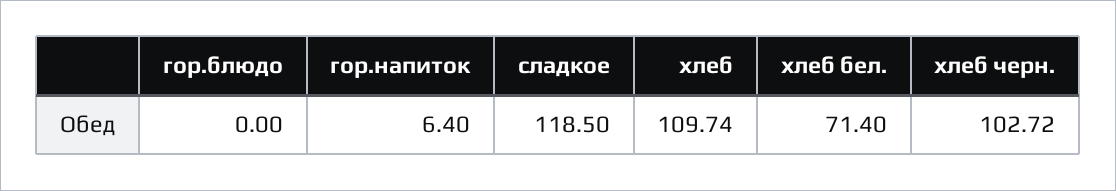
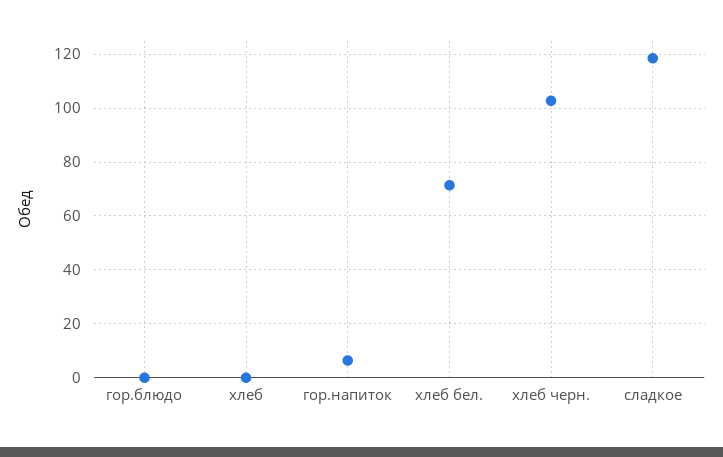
хлеб: 109.74 -> 0

